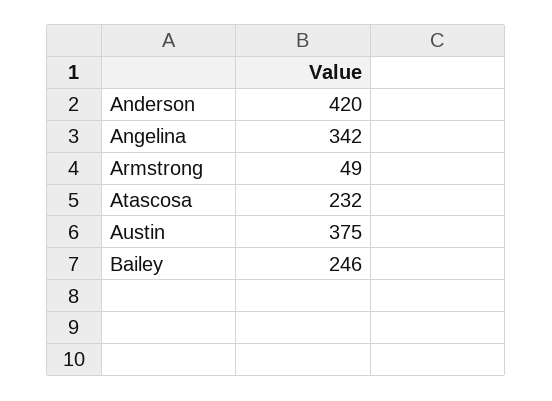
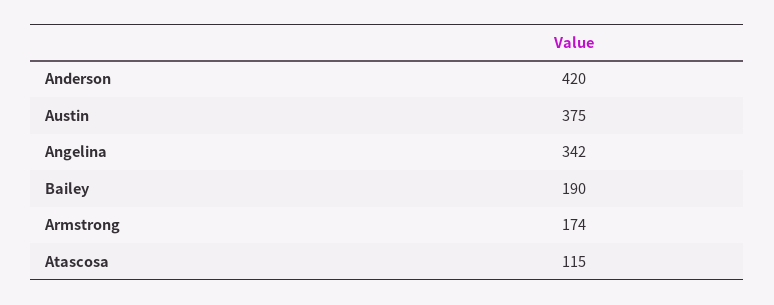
Armstrong: 49 -> 174
Atascosa: 232 -> 115
Bailey: 246 -> 190

